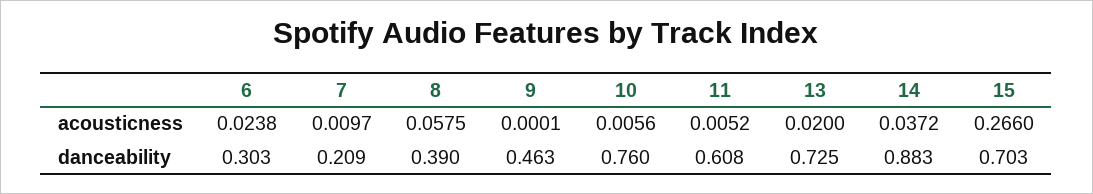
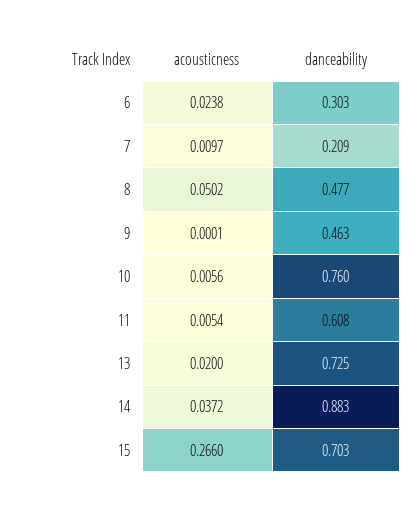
8, acousticness: 0.0575 -> 0.0502
11, acousticness: 0.0052 -> 0.0054
8, danceability: 0.39 -> 0.477

